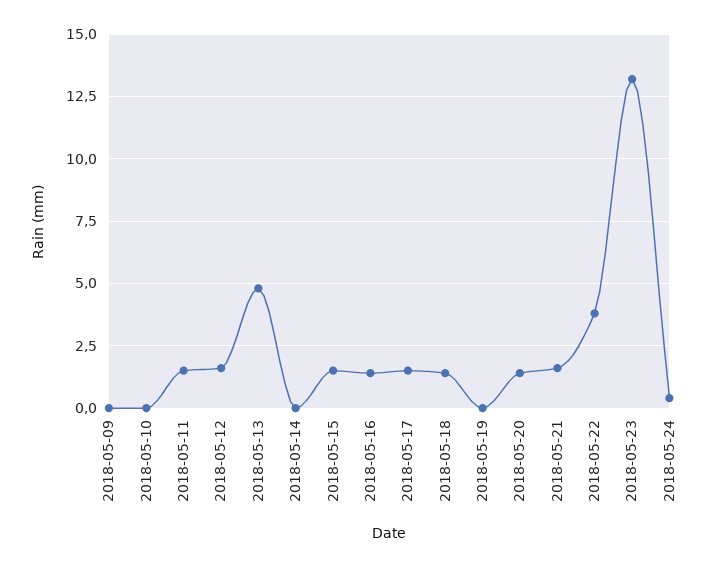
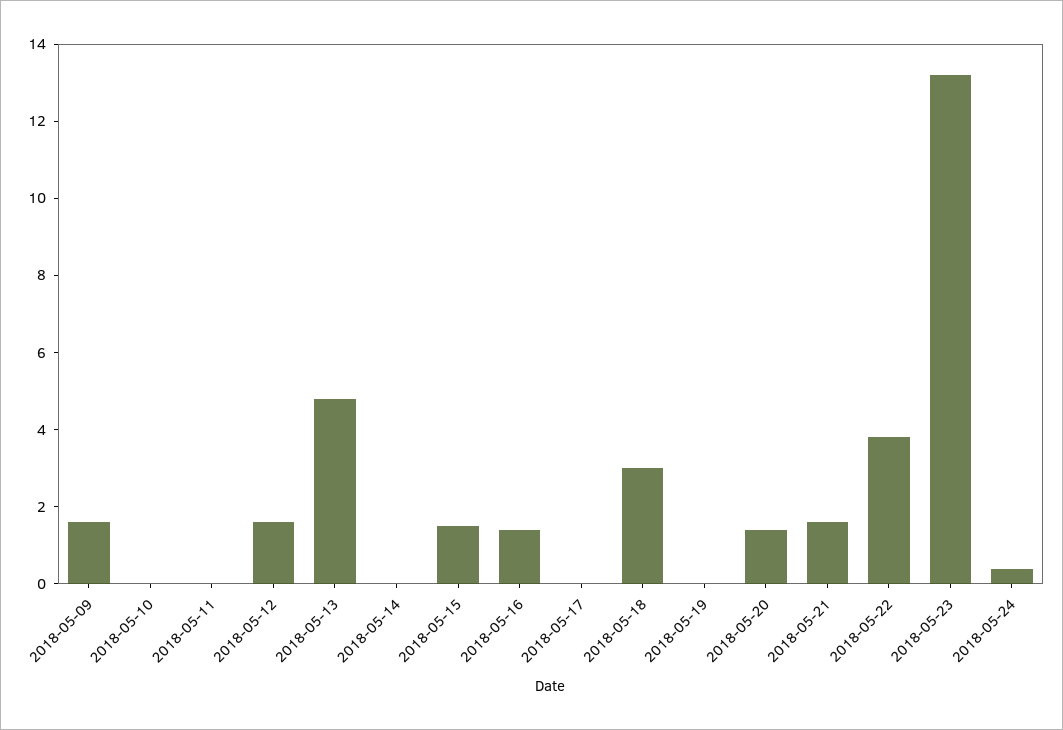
2018-05-09: 0 -> 1.5
2018-05-11: 1.5 -> 0
2018-05-17: 1.5 -> 0
2018-05-18: 1.5 -> 3

